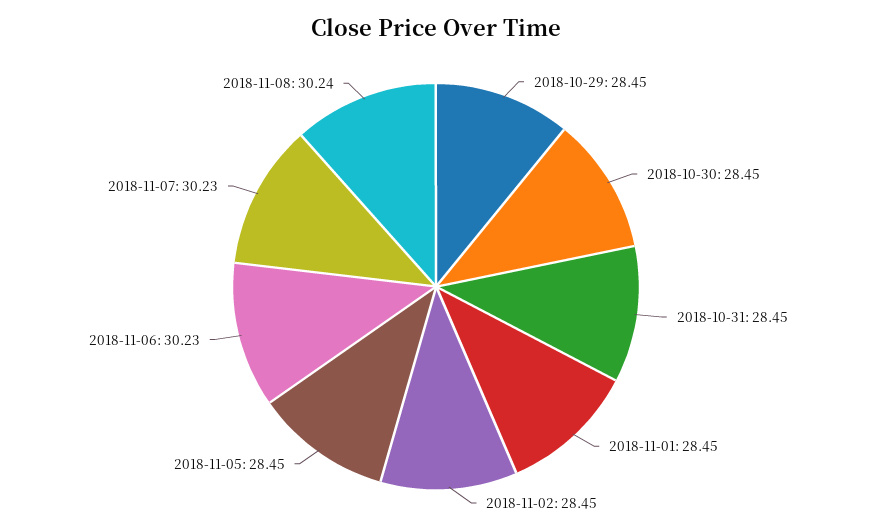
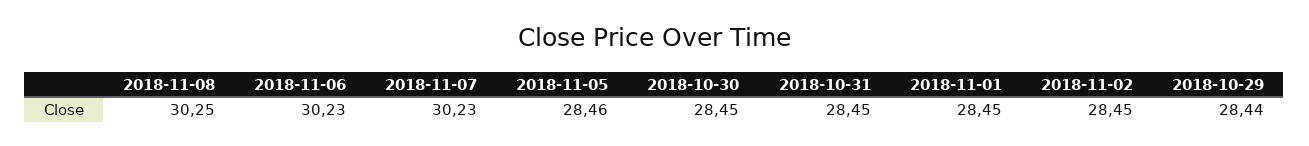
2018-10-29: 28.45 -> 28.44
2018-11-05: 28.45 -> 28.46
2018-11-08: 30.24 -> 30.25

